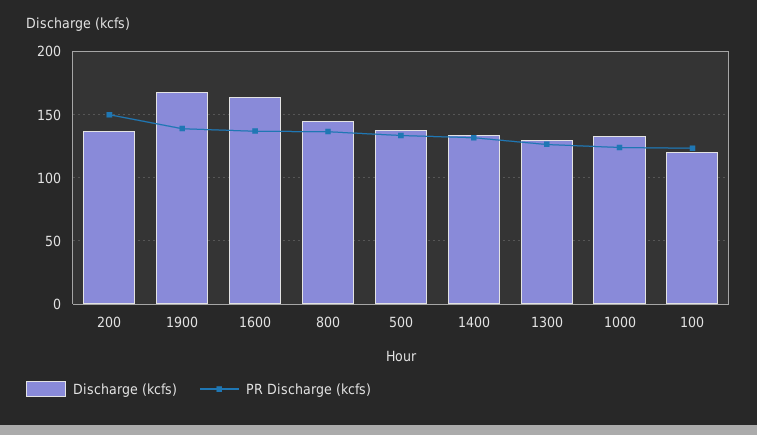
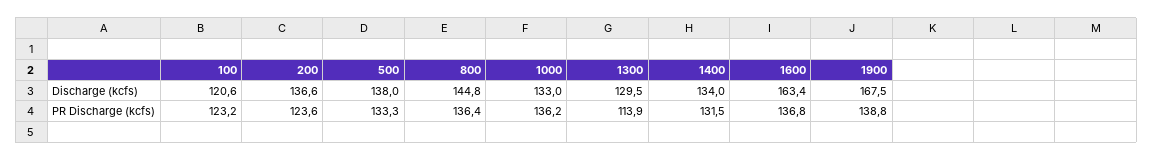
PR Discharge (kcfs), 200: 150 -> 123.6
PR Discharge (kcfs), 1300: 125 -> 113.9
PR Discharge (kcfs), 1000: 125 -> 136.2

